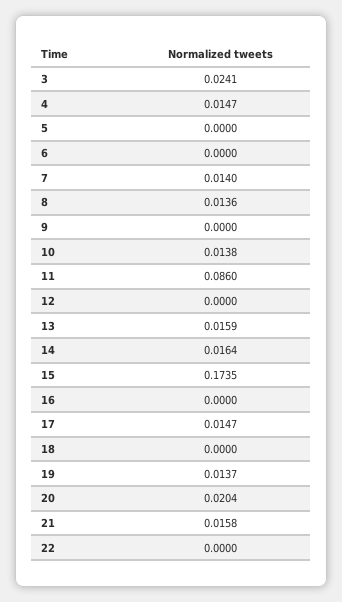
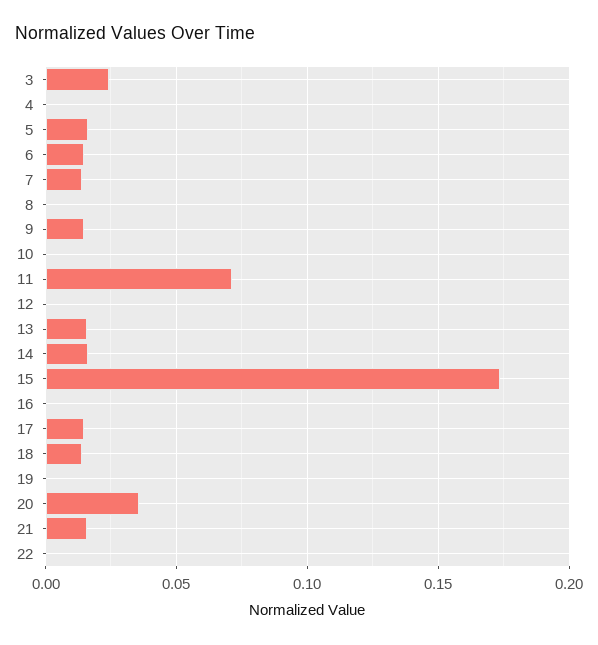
4: 0.0147 -> 0
5: 0 -> 0.015
6: 0 -> 0.015
8: 0.0136 -> 0
9: 0 -> 0.015
10: 0.0138 -> 0
11: 0.086 -> 0.07
18: 0 -> 0.015
19: 0.0137 -> 0
20: 0.0204 -> 0.035

